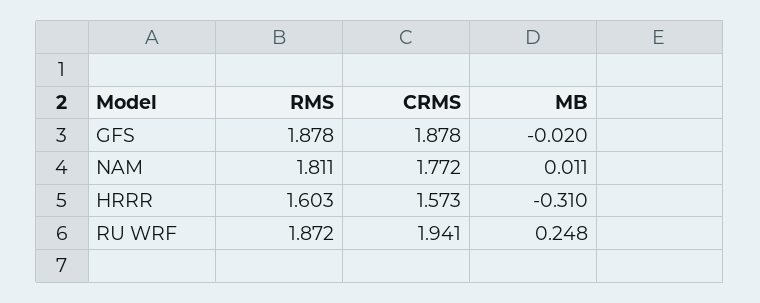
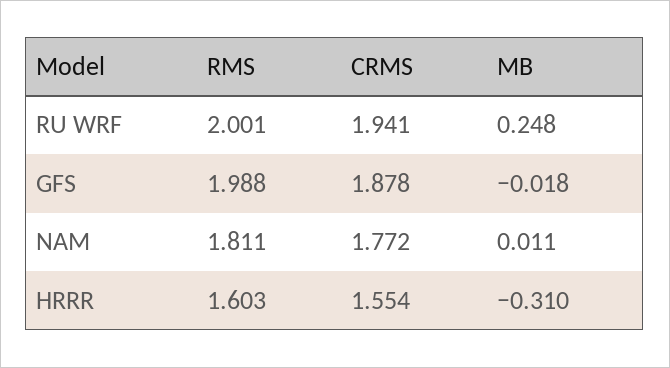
RMS, GFS: 1.878 -> 1.988
MB, GFS: -0.02 -> -0.018
CRMS, HRRR: 1.573 -> 1.554
RMS, RU WRF: 1.872 -> 2.001

